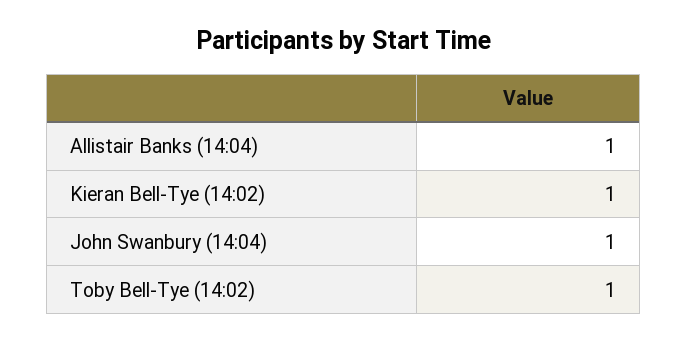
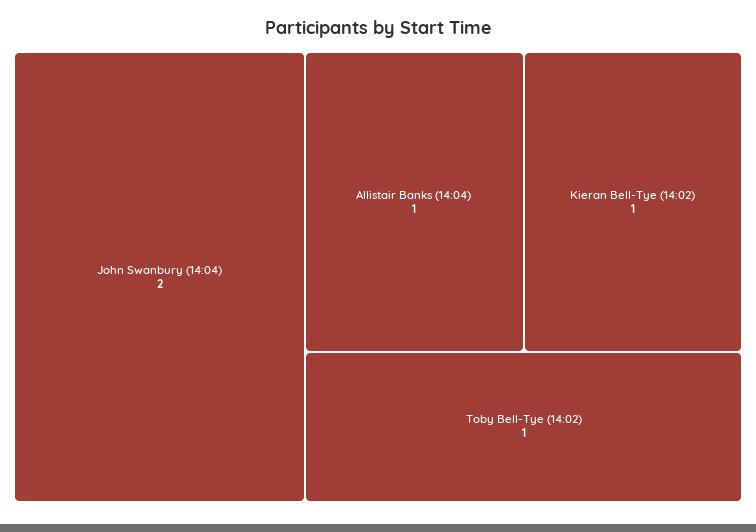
John Swanbury (14:04): 1 -> 2

